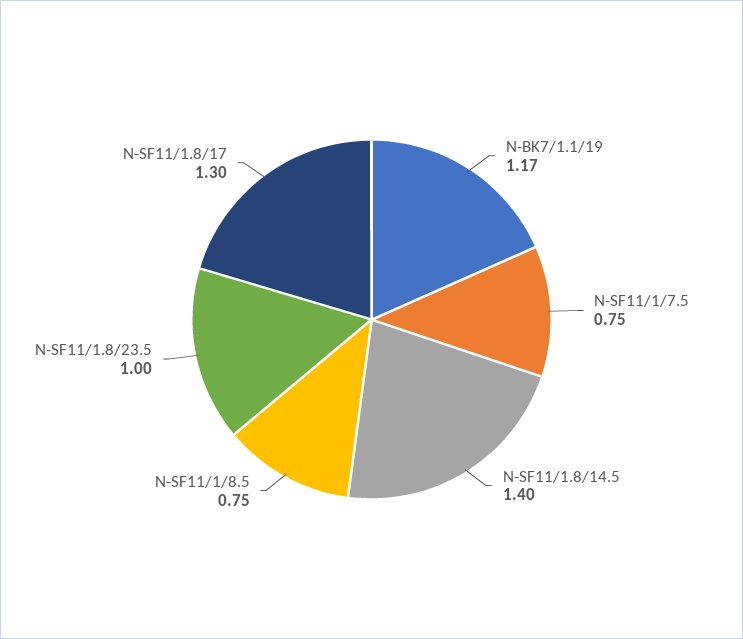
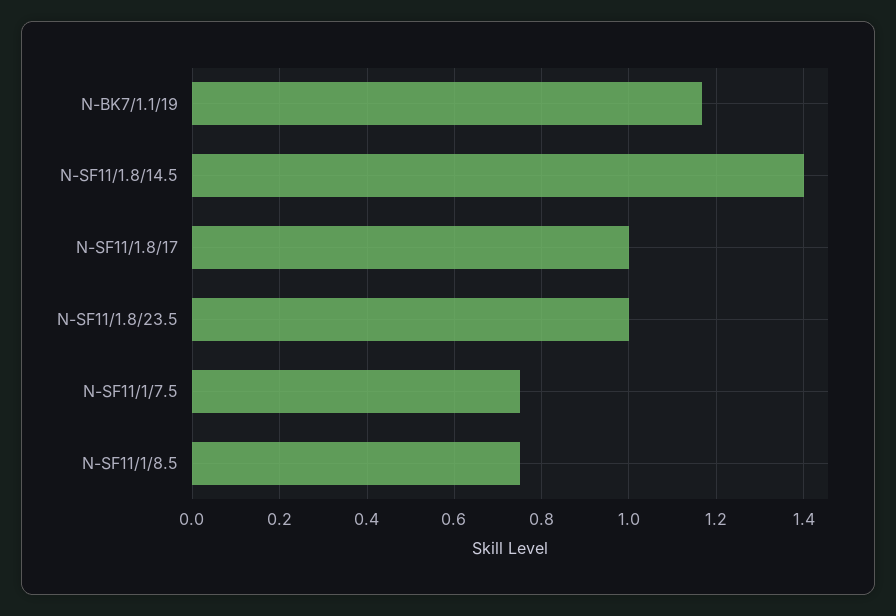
N-SF11/1.8/17: 1.3 -> 1

